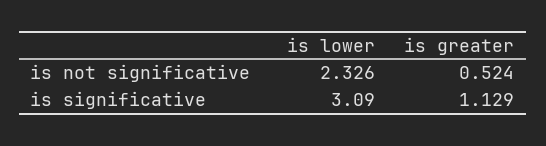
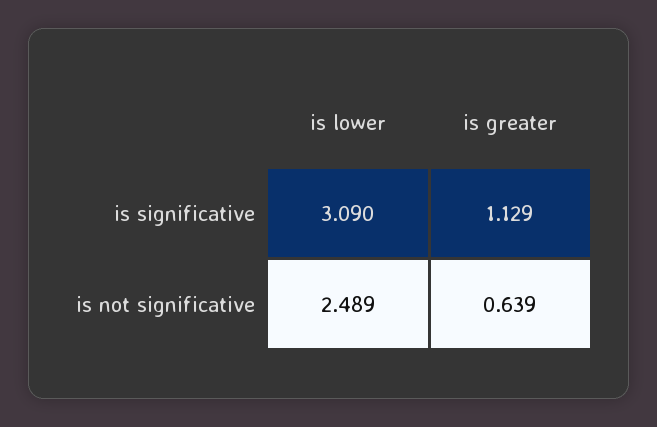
is lower, is not significative: 2.326 -> 2.489
is greater, is not significative: 0.524 -> 0.639

